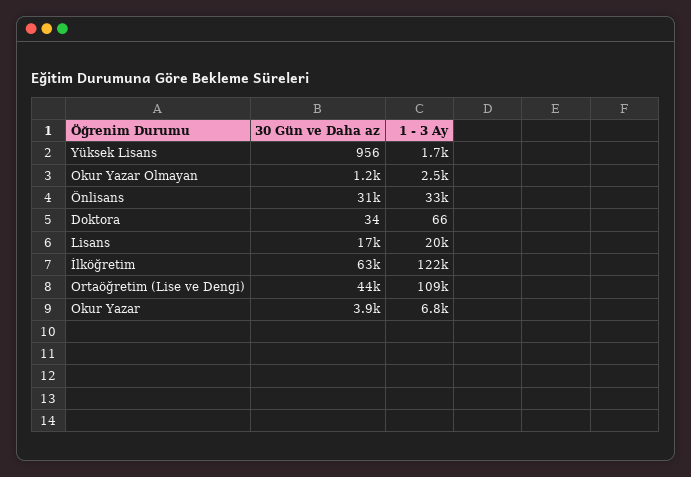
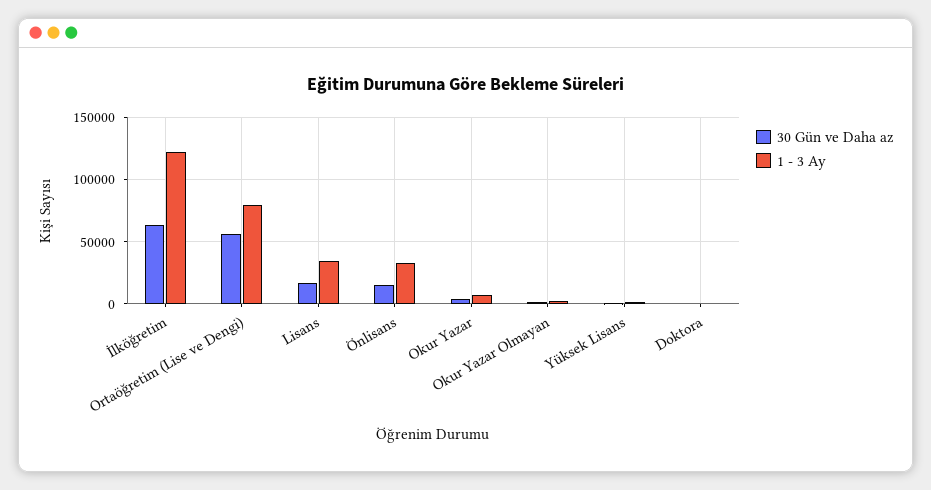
30 Gün ve Daha az, Önlisans: 31000 -> 15000
1 - 3 Ay, Lisans: 20000 -> 35000
30 Gün ve Daha az, Ortaöğretim (Lise ve Dengi): 44000 -> 55000
1 - 3 Ay, Ortaöğretim (Lise ve Dengi): 109000 -> 80000

